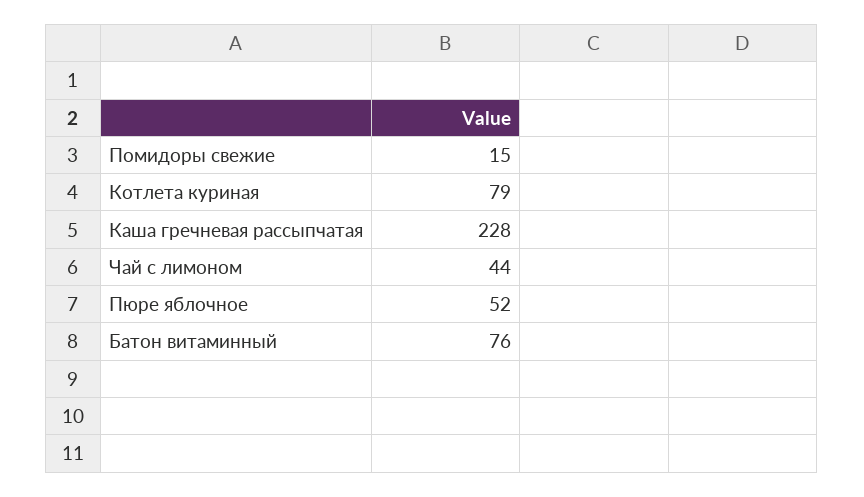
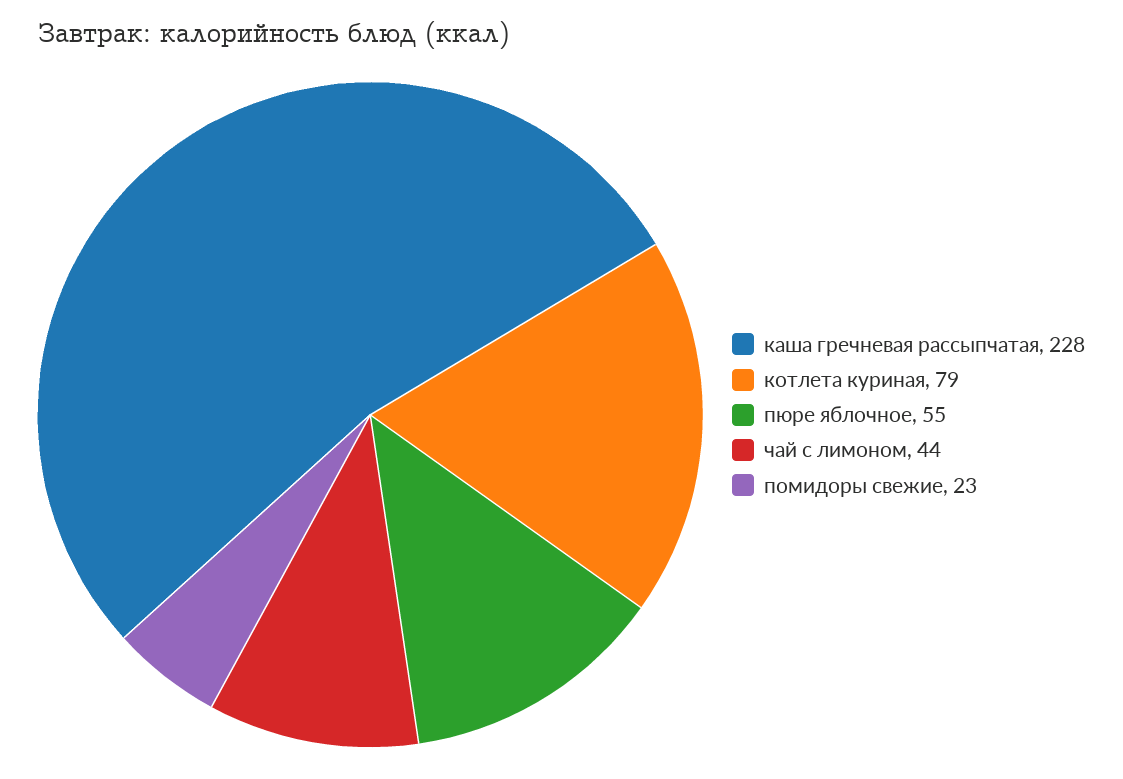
Помидоры свежие: 15 -> 23
Пюре яблочное: 52 -> 55
Батон витаминный: 76 -> none

